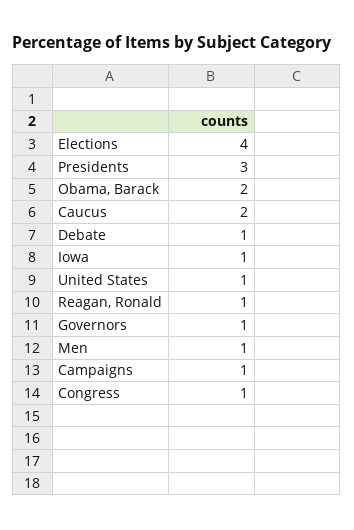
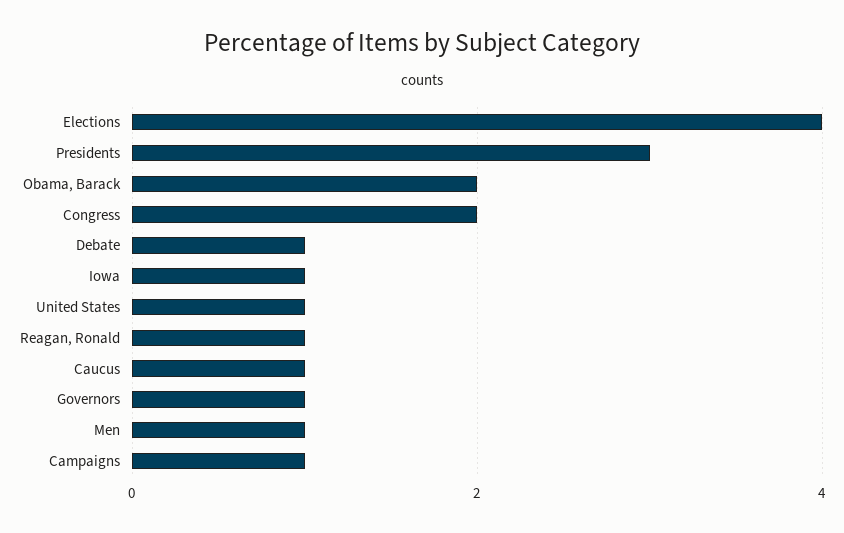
Caucus: 2 -> 1
Congress: 1 -> 2

